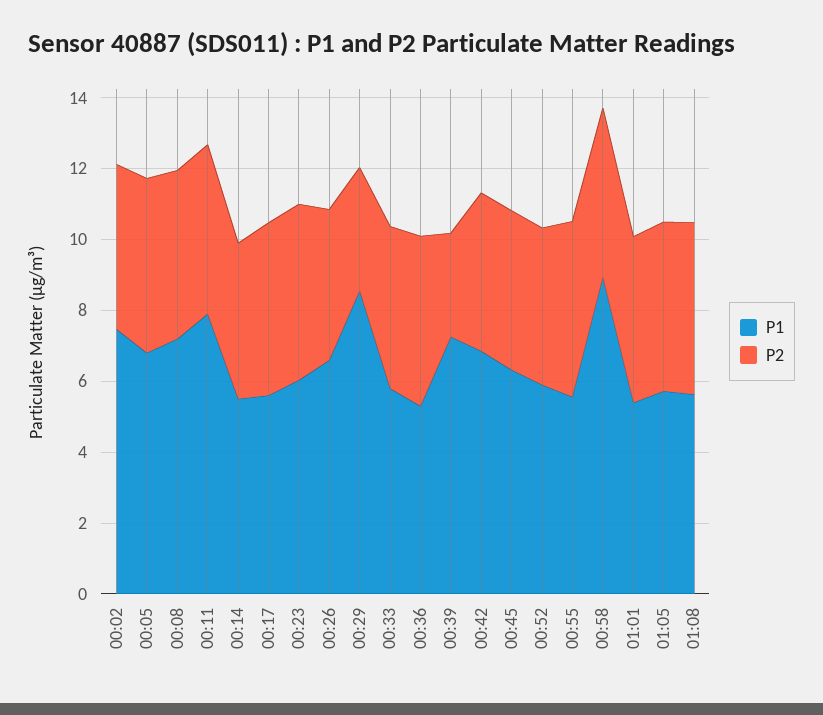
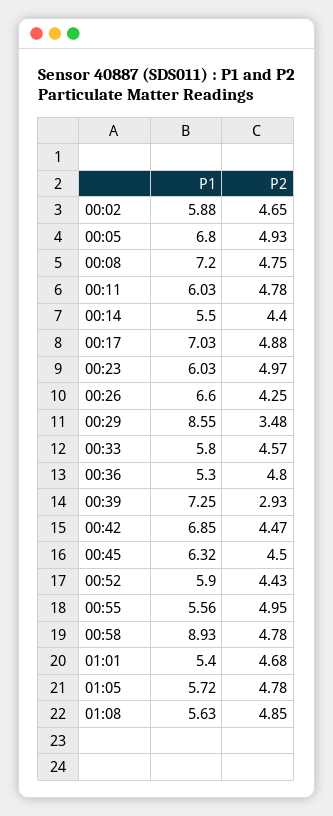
P1, 00:02: 7.5 -> 5.88
P1, 00:11: 8 -> 6.03
P1, 00:17: 5.5 -> 7.03

